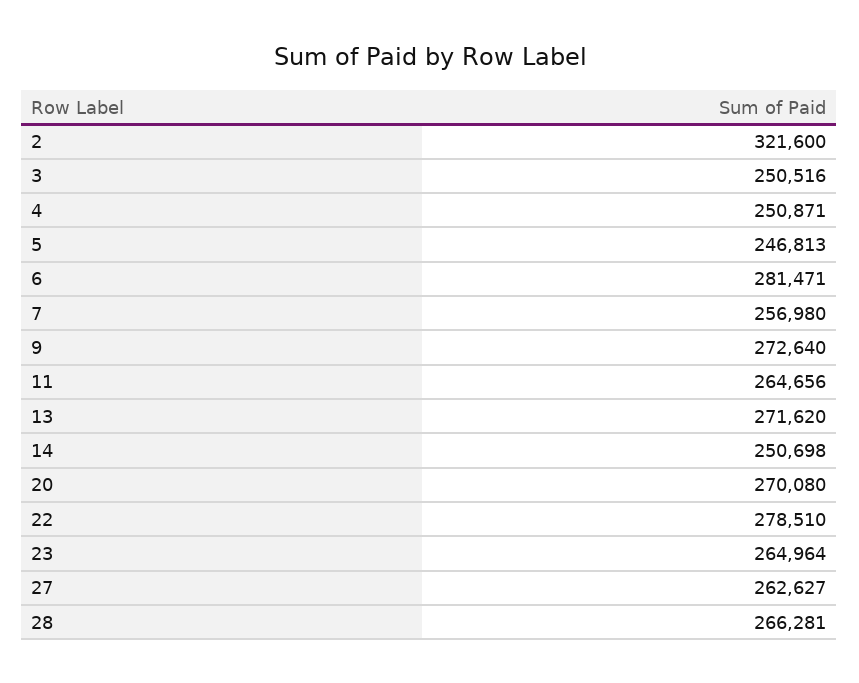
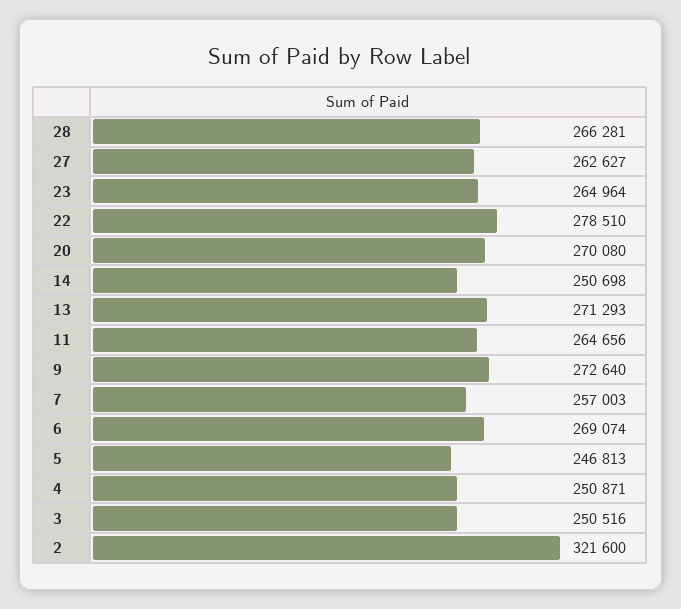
6: 281471 -> 269074
7: 256980 -> 257003
13: 271620 -> 271293

